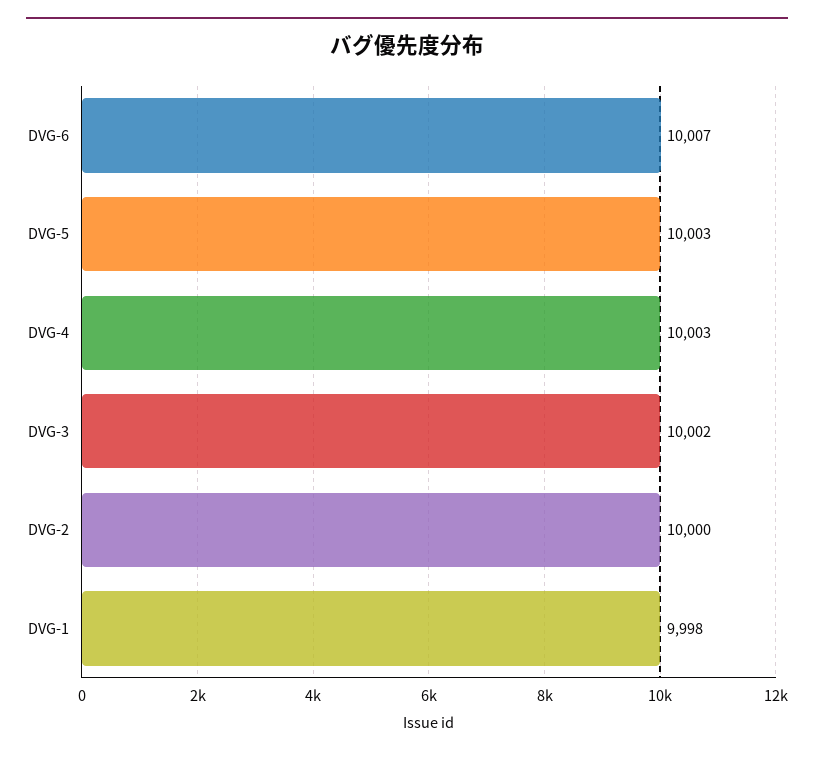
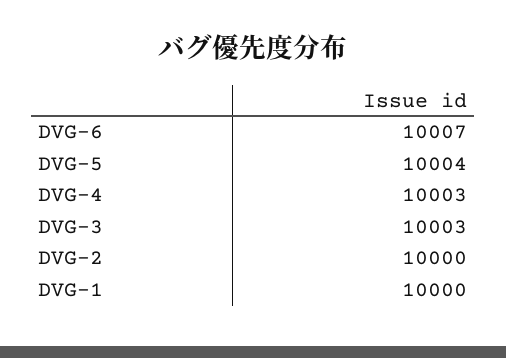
DVG-5: 10003 -> 10004
DVG-3: 10002 -> 10003
DVG-1: 9998 -> 10000

